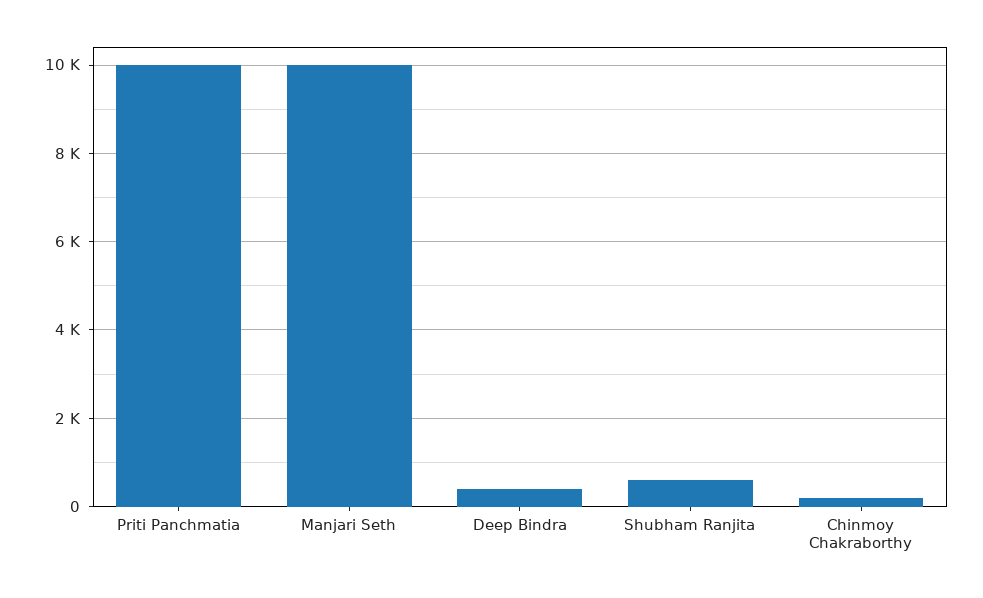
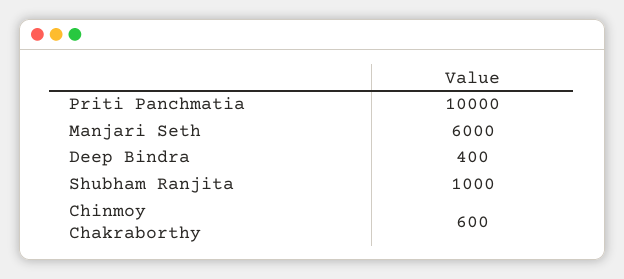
Manjari Seth: 10000 -> 6000
Shubham Ranjita: 600 -> 1000
Chinmoy Chakraborthy: 200 -> 600

